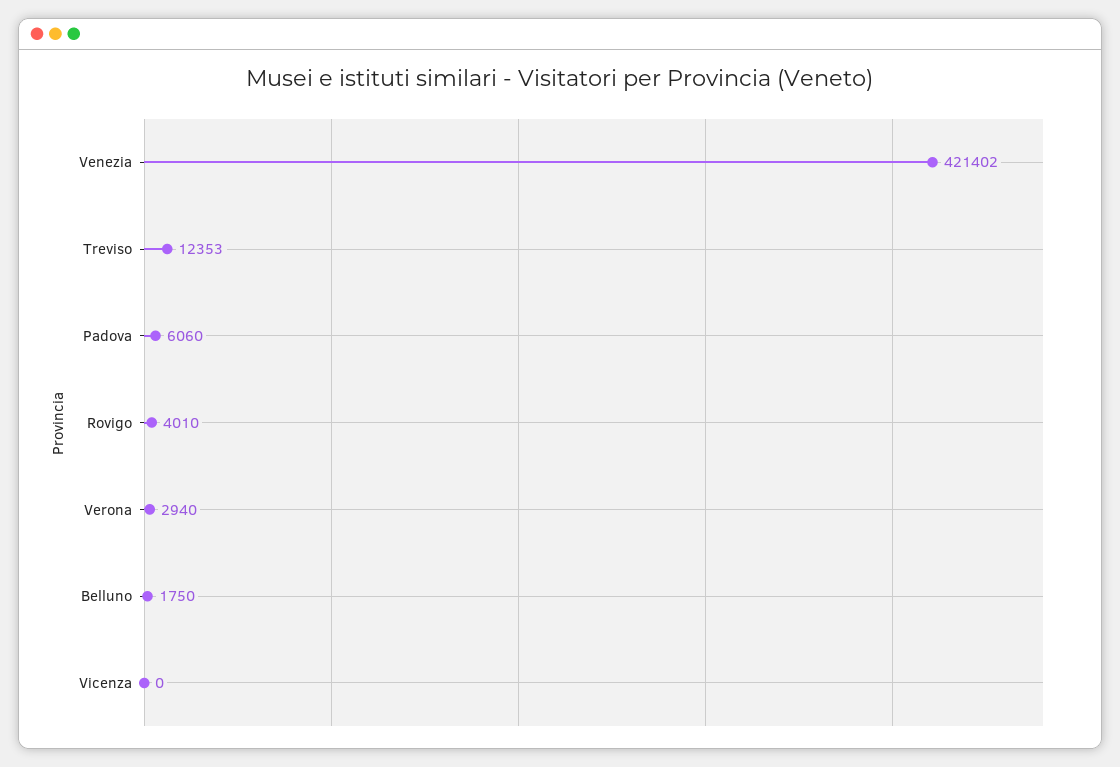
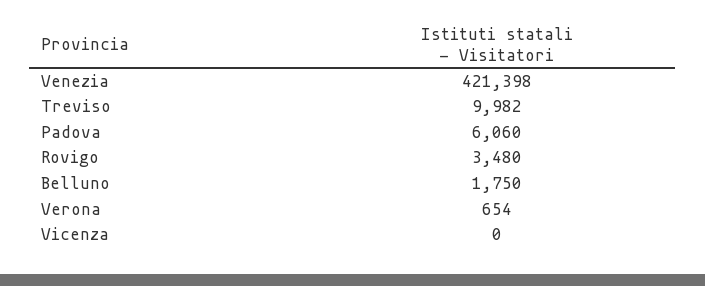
Venezia: 421402 -> 421398
Treviso: 12353 -> 9982
Rovigo: 4010 -> 3480
Verona: 2940 -> 654

